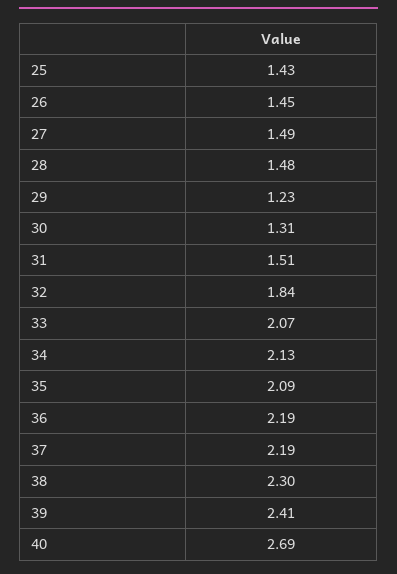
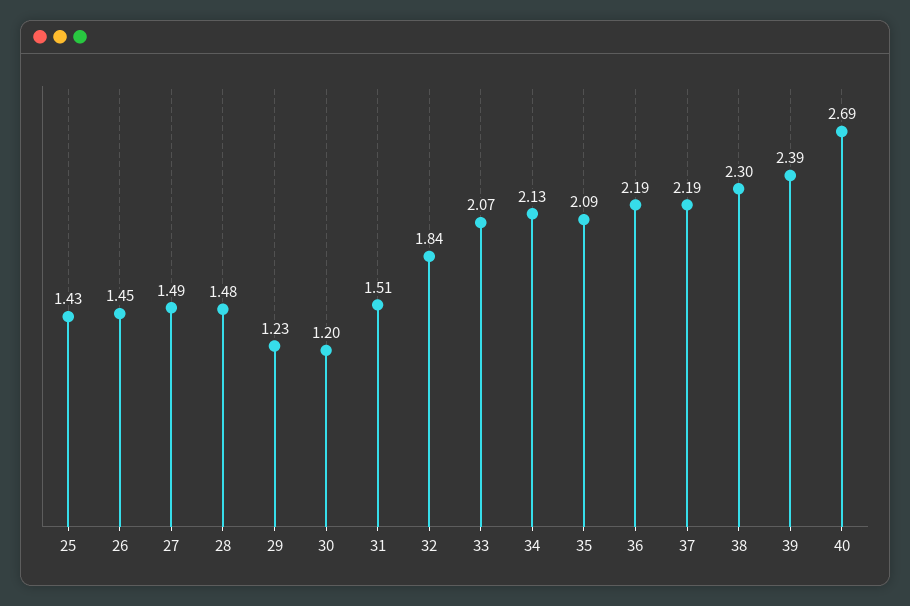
30: 1.31 -> 1.2
39: 2.41 -> 2.39

